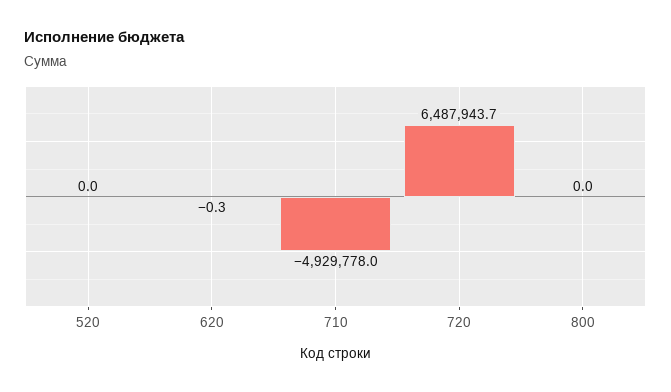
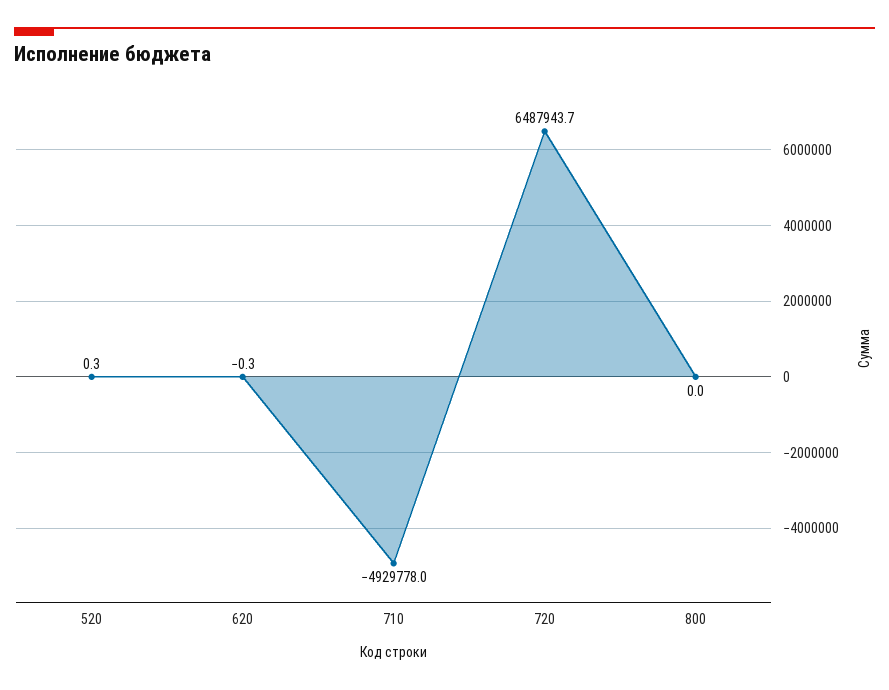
520: 0 -> 0.3

